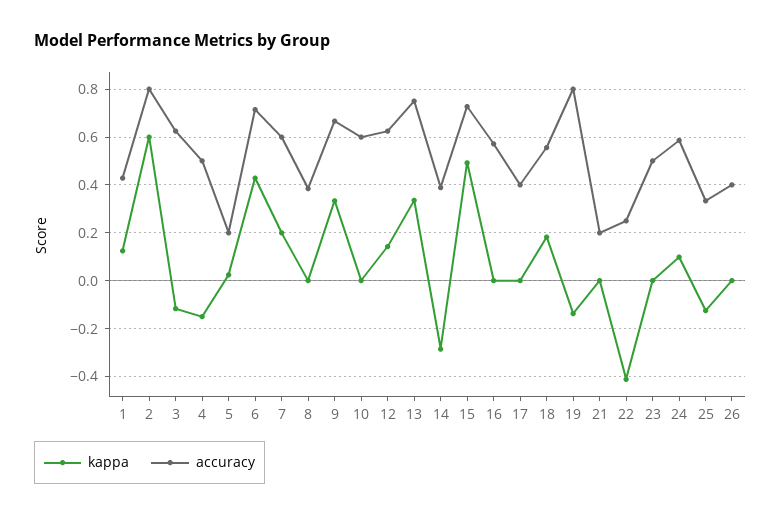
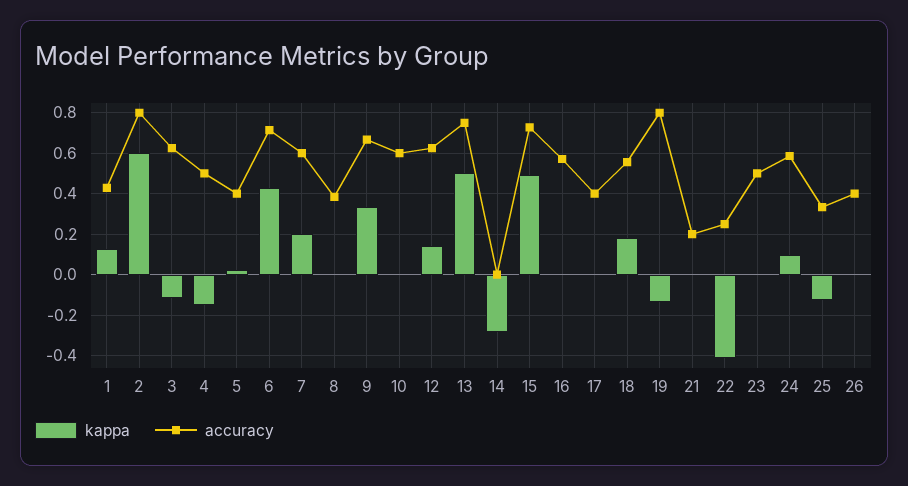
accuracy, 5: 0.2 -> 0.4
kappa, 13: 0.35 -> 0.5
accuracy, 14: 0.4 -> 0

